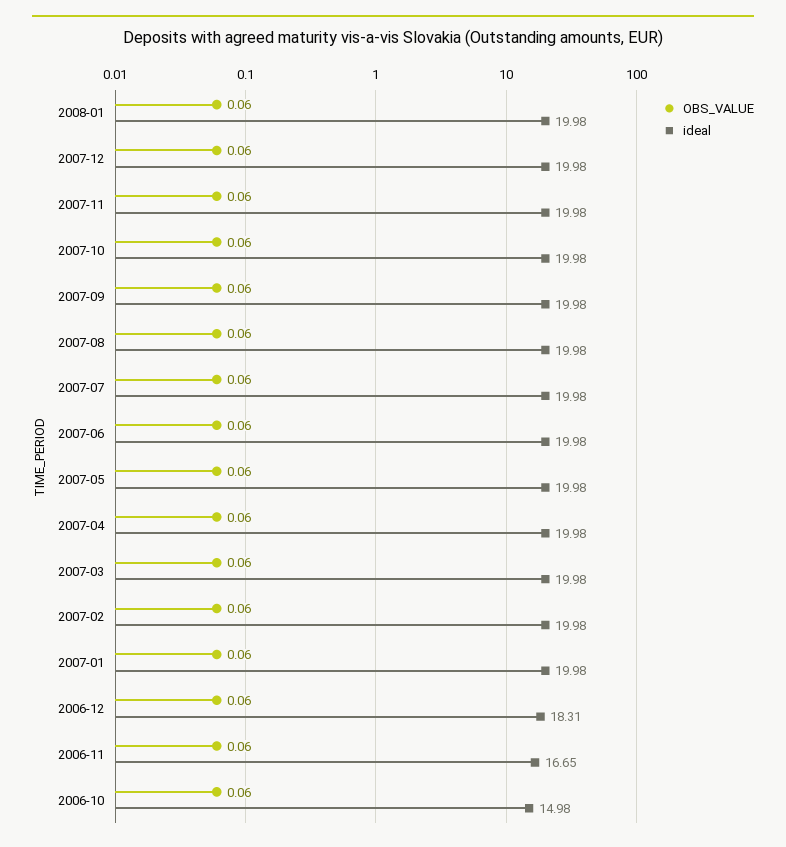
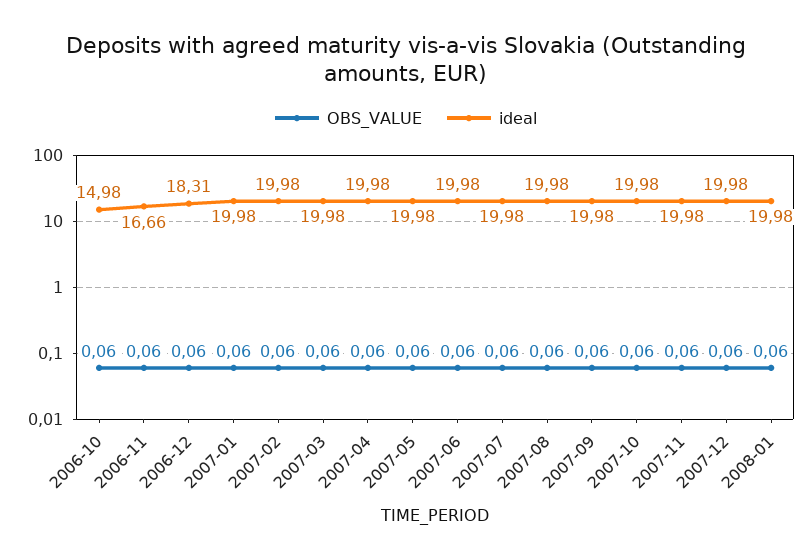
ideal, 2006-11: 16.65 -> 16.66

